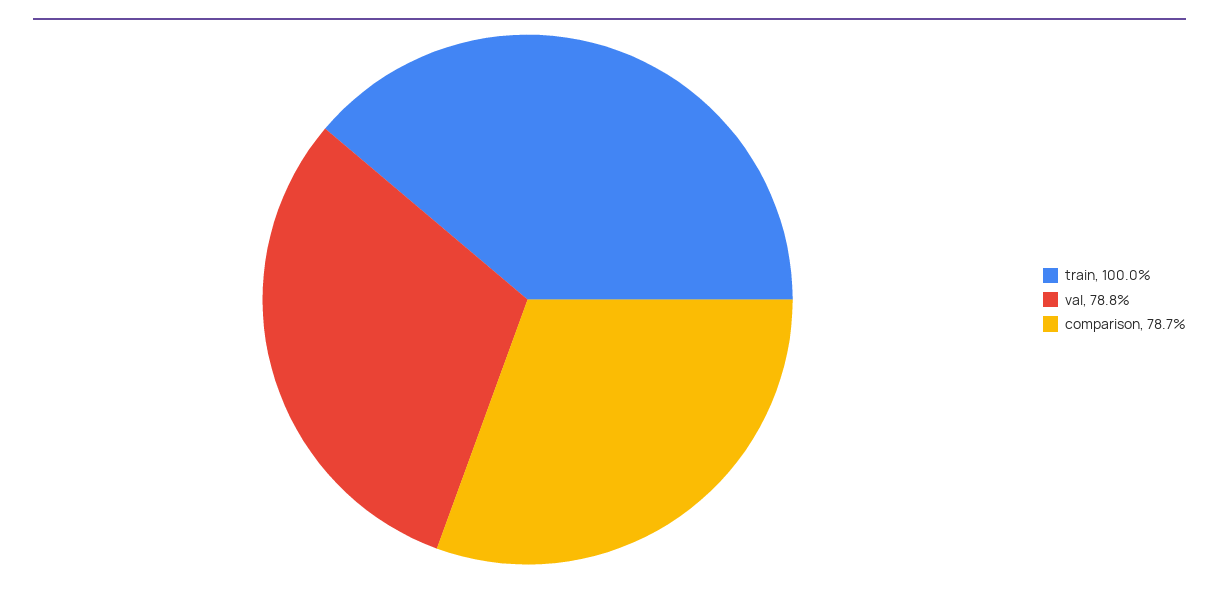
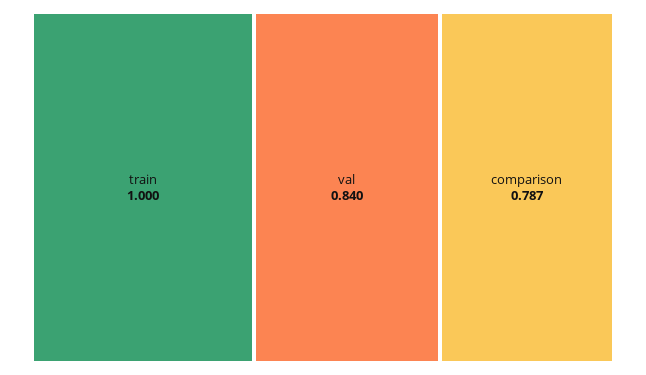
val: 0.788 -> 0.84

